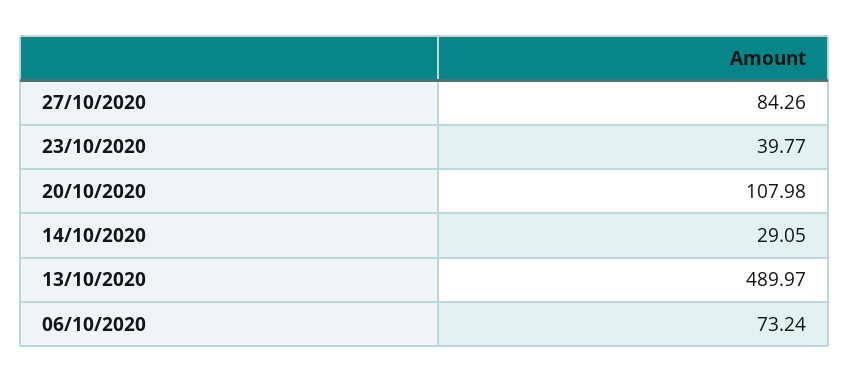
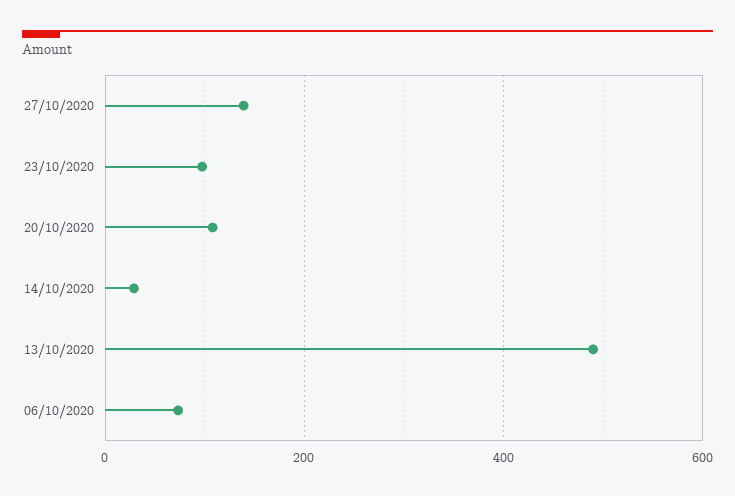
27/10/2020: 84.26 -> 140
23/10/2020: 39.77 -> 100

